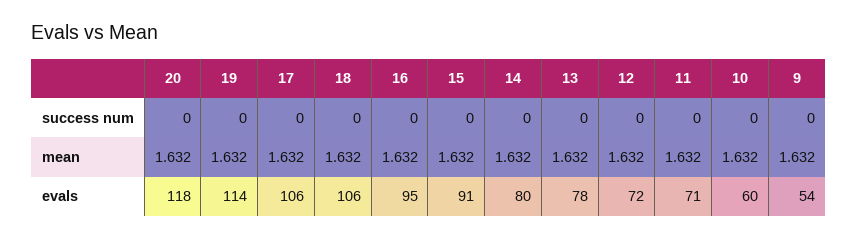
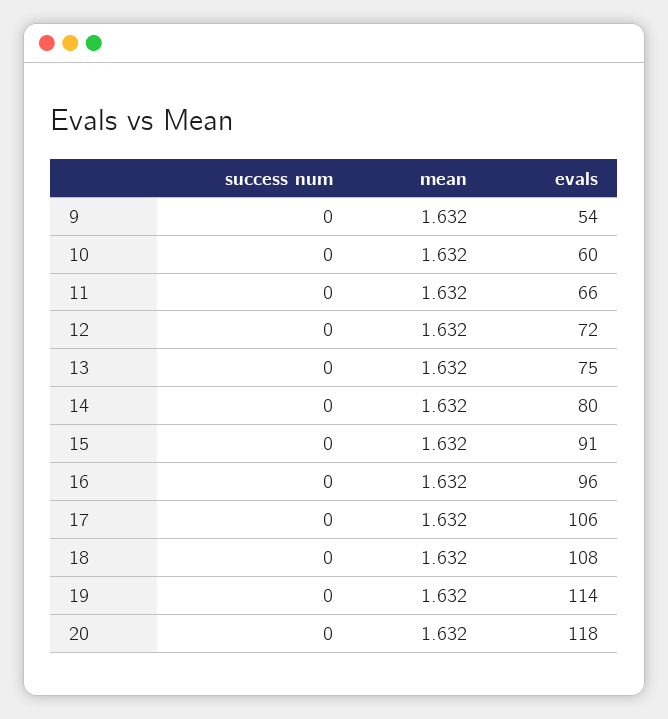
18, evals: 106 -> 108
16, evals: 95 -> 96
13, evals: 78 -> 75
11, evals: 71 -> 66

